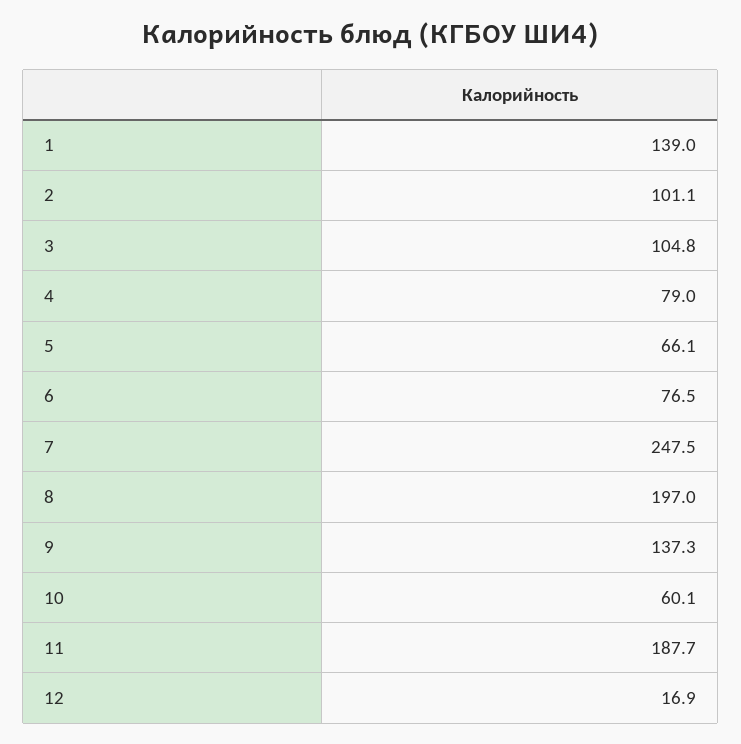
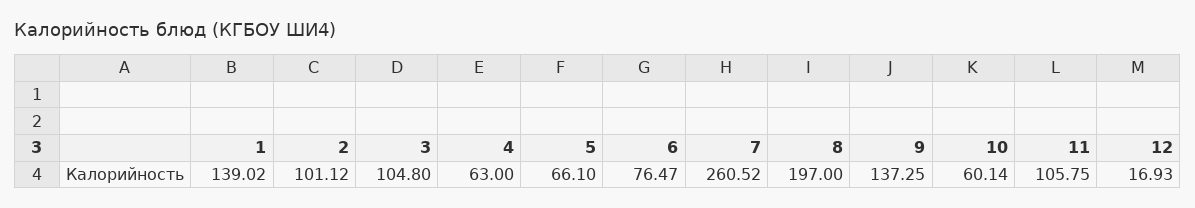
4: 79 -> 63
7: 247.5 -> 260.52
11: 187.7 -> 105.75

